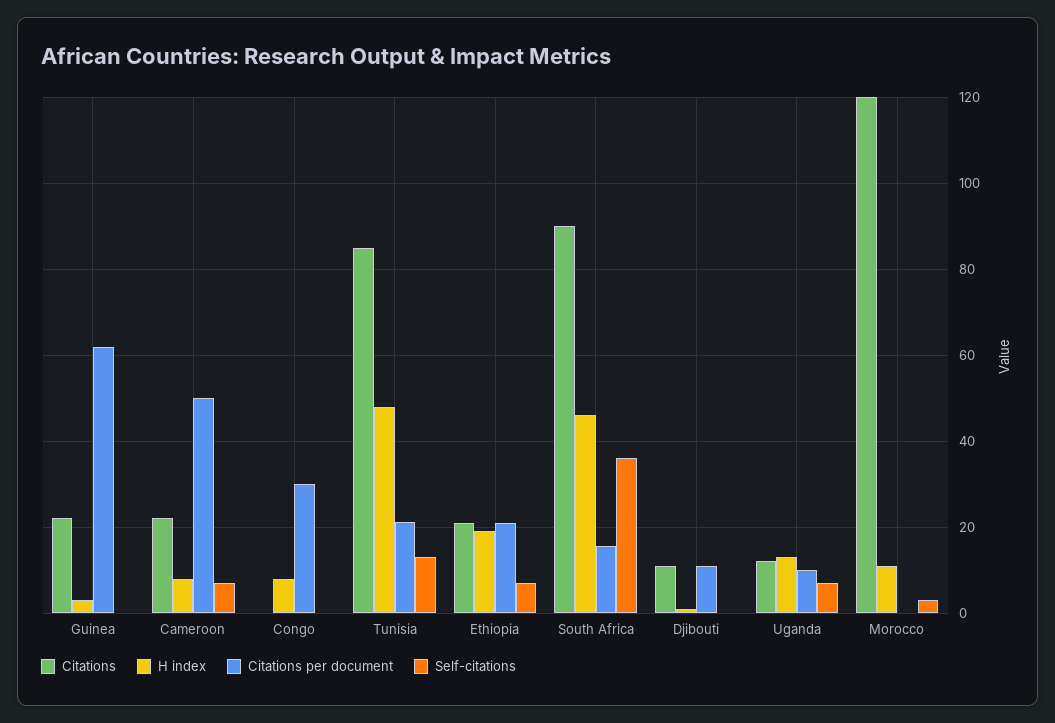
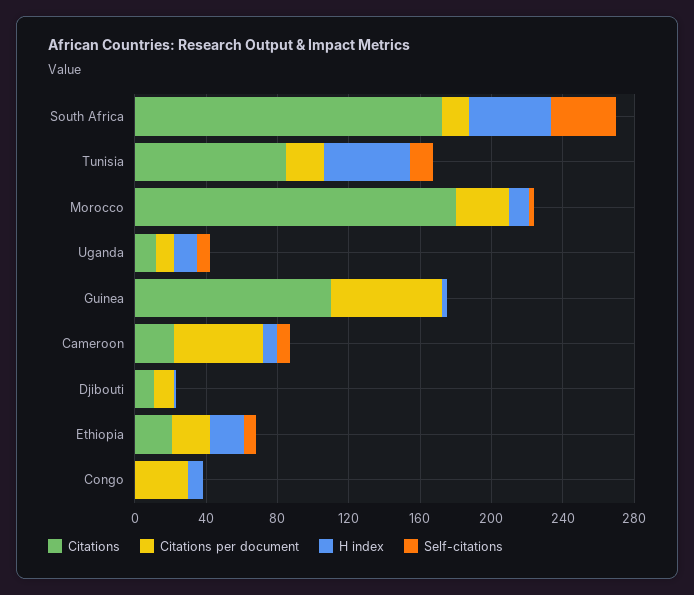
Citations, Guinea: 22 -> 110
Citations, South Africa: 90 -> 170
Citations, Morocco: 120 -> 180
Citations per document, Morocco: 0 -> 30

